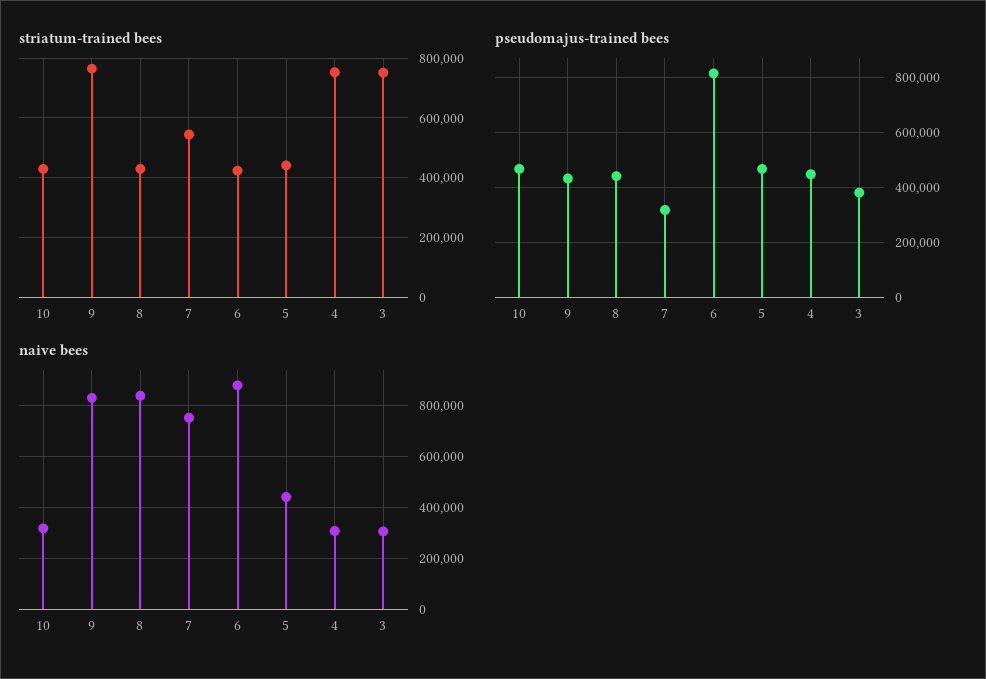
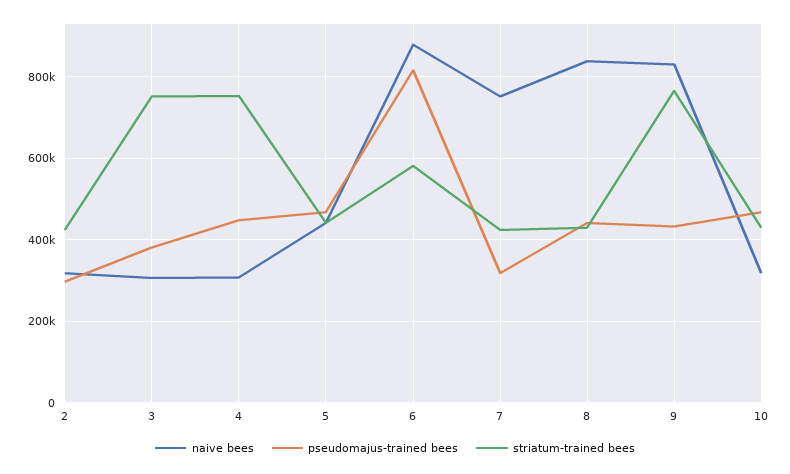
striatum-trained bees, 7: 550000 -> 420000
striatum-trained bees, 6: 425000 -> 580000
naive bees, 2: none -> 320000
pseudomajus-trained bees, 2: none -> 300000
striatum-trained bees, 2: none -> 420000

